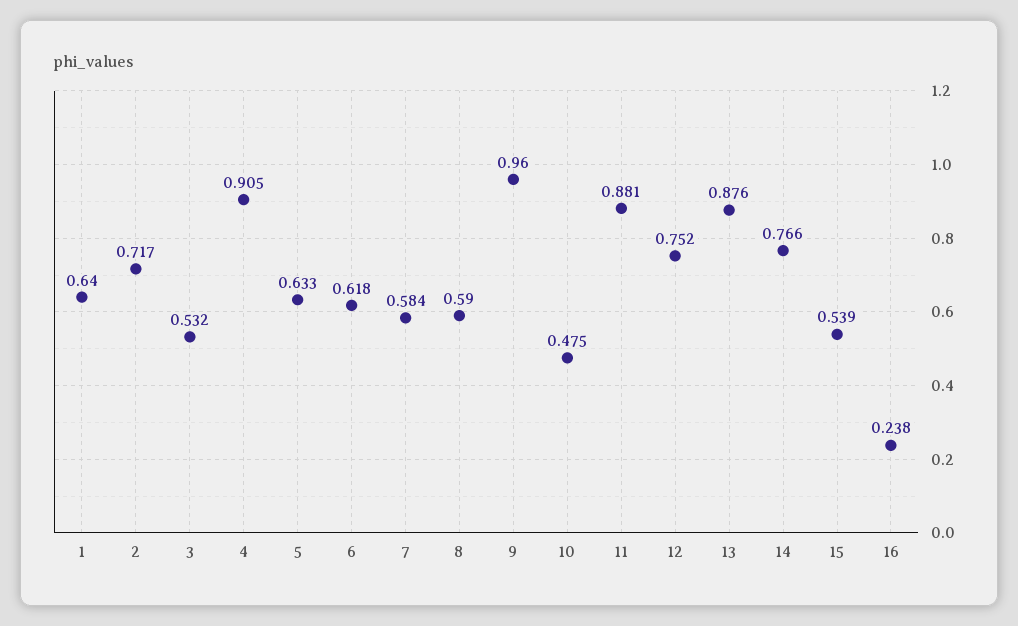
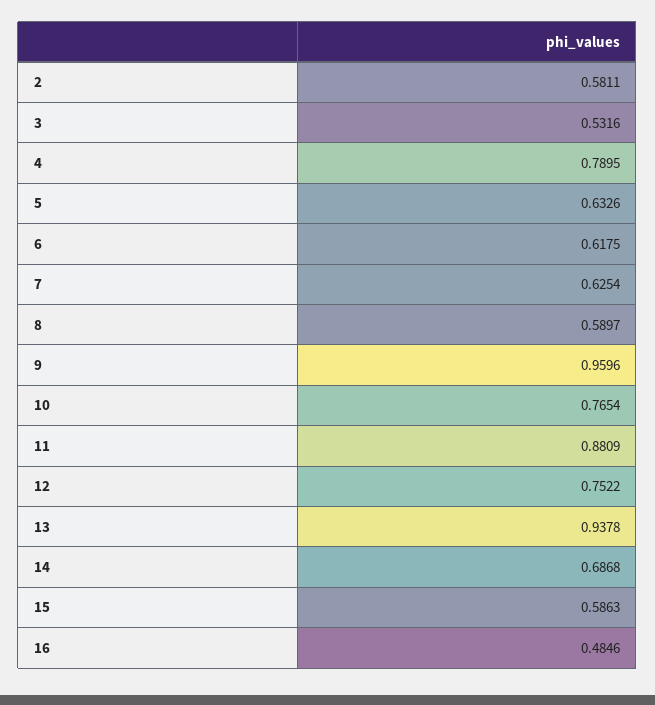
1: 0.64 -> none
2: 0.717 -> 0.5811
4: 0.905 -> 0.7895
7: 0.584 -> 0.6254
10: 0.475 -> 0.7654
13: 0.876 -> 0.9378
14: 0.766 -> 0.6868
15: 0.539 -> 0.5863
16: 0.238 -> 0.4846

